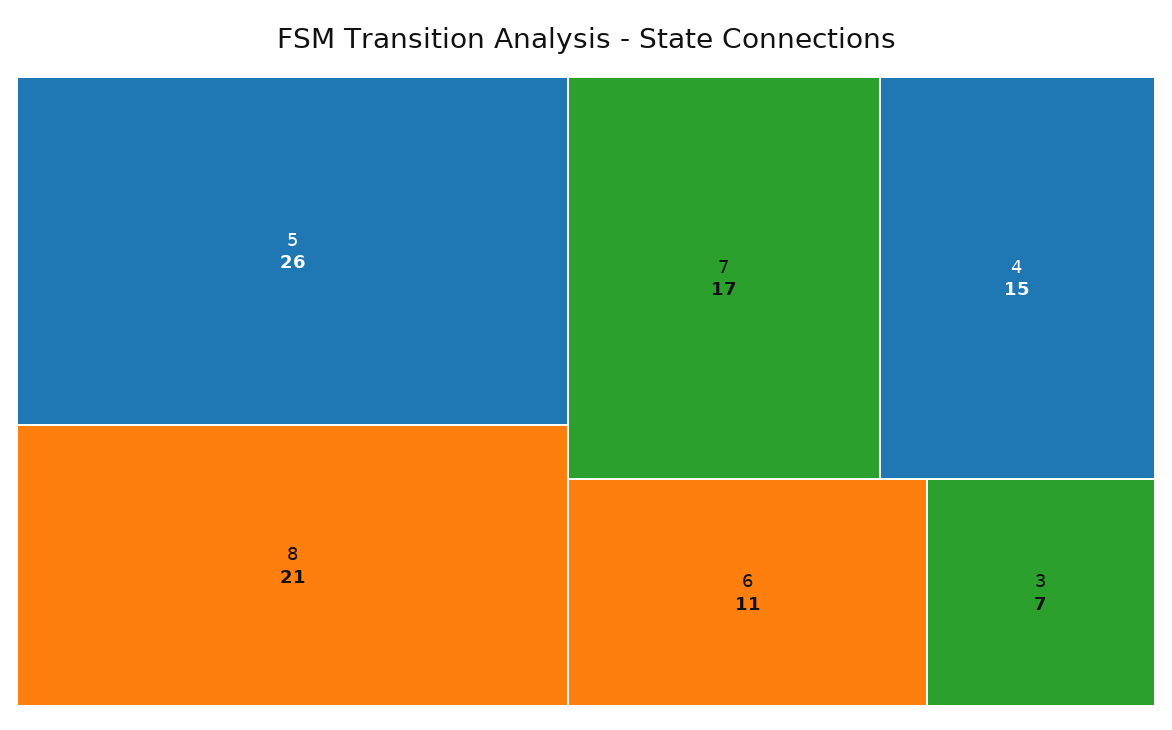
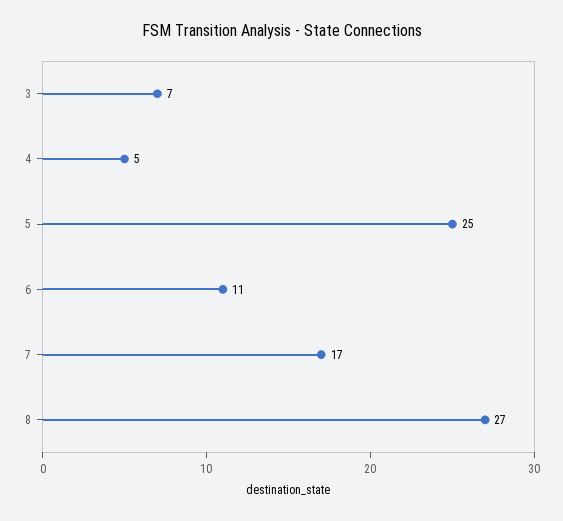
5: 26 -> 25
8: 21 -> 27
4: 15 -> 5

